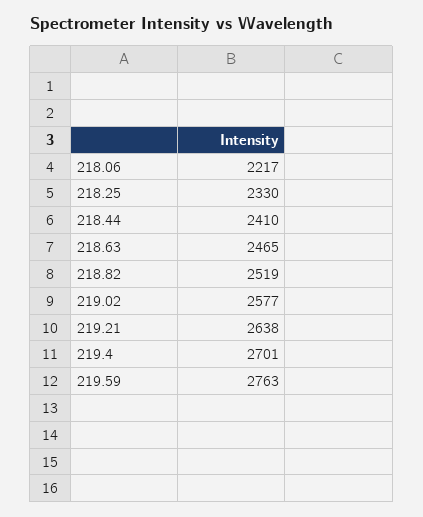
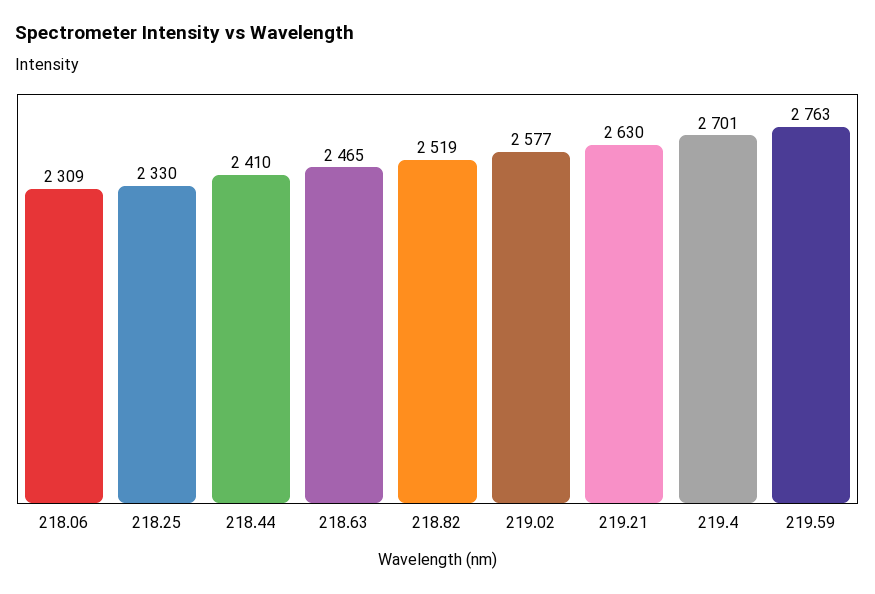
218.06: 2217 -> 2309
219.21: 2638 -> 2630

